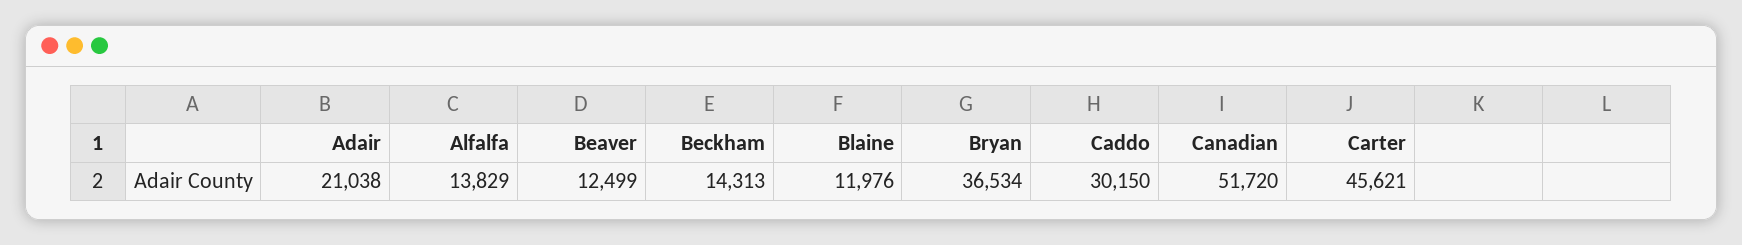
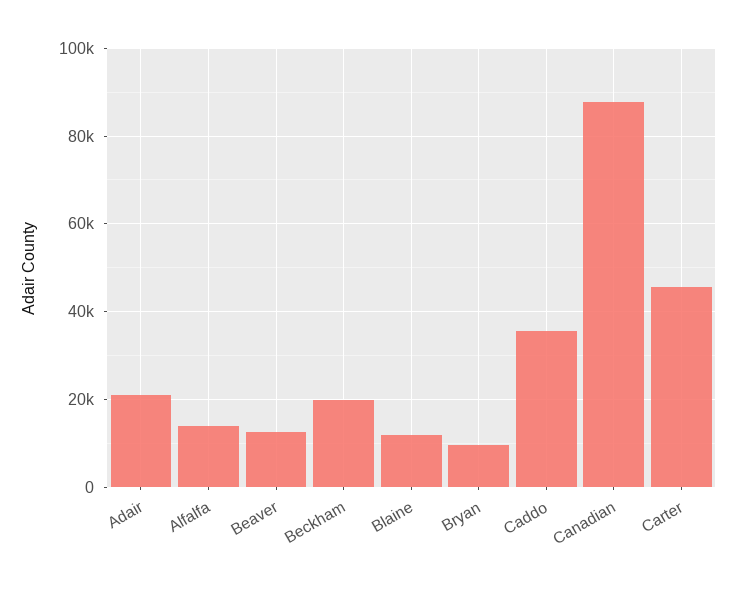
Beckham: 14313 -> 20000
Bryan: 36534 -> 10000
Caddo: 30150 -> 36000
Canadian: 51720 -> 88000

